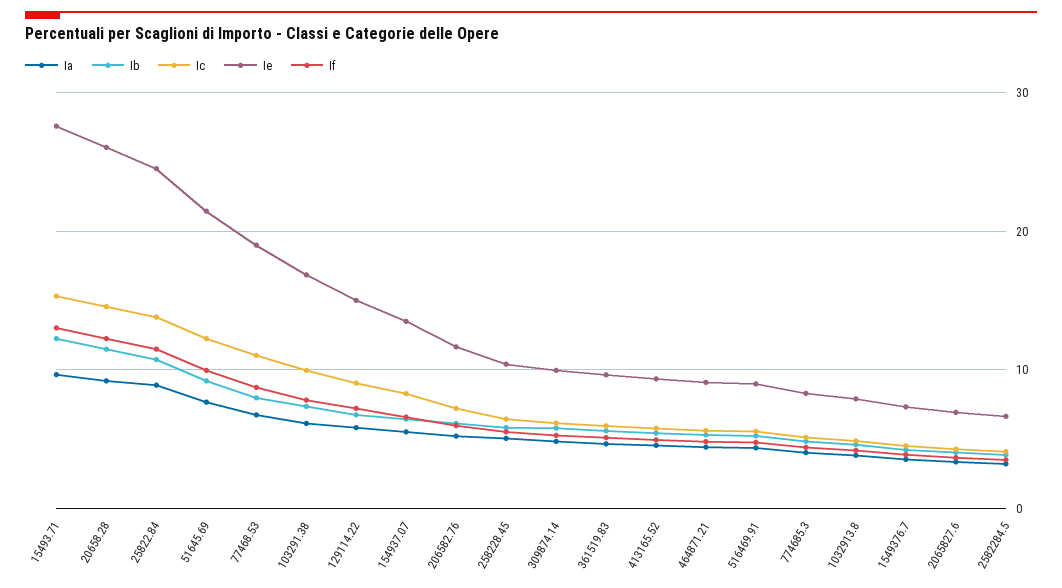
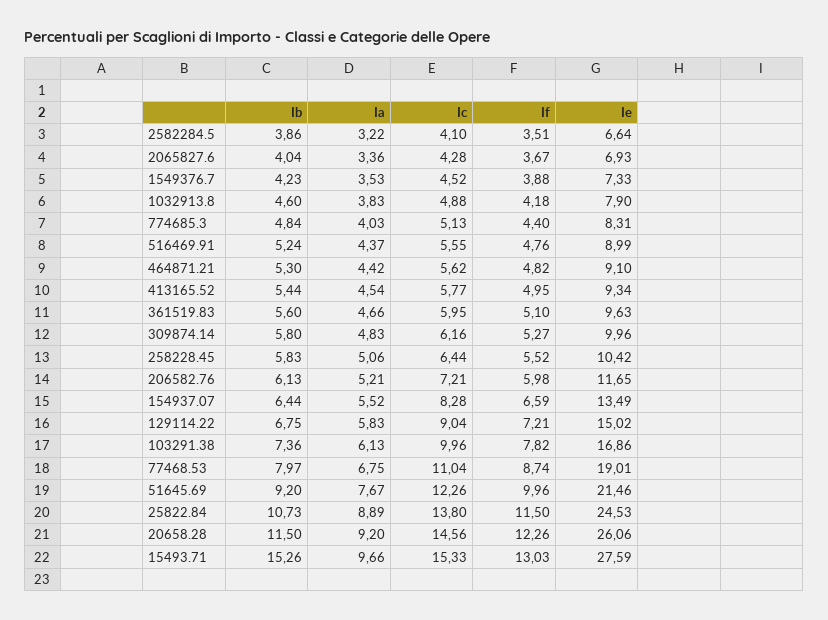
Ib, 15493.71: 12 -> 15.26

